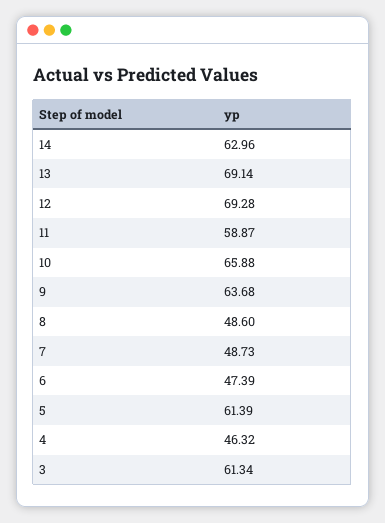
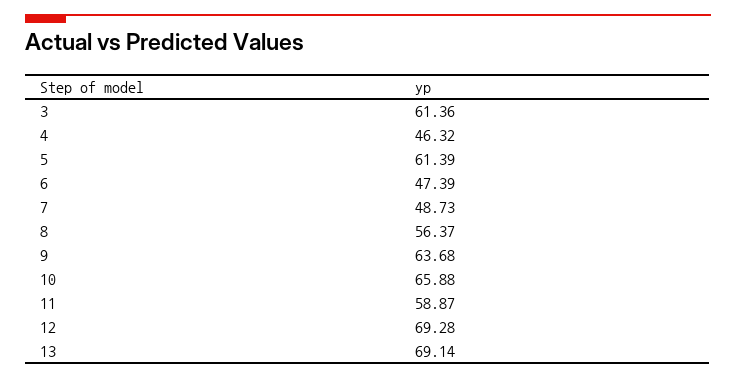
14: 62.96 -> none
8: 48.6 -> 56.37
3: 61.34 -> 61.36

